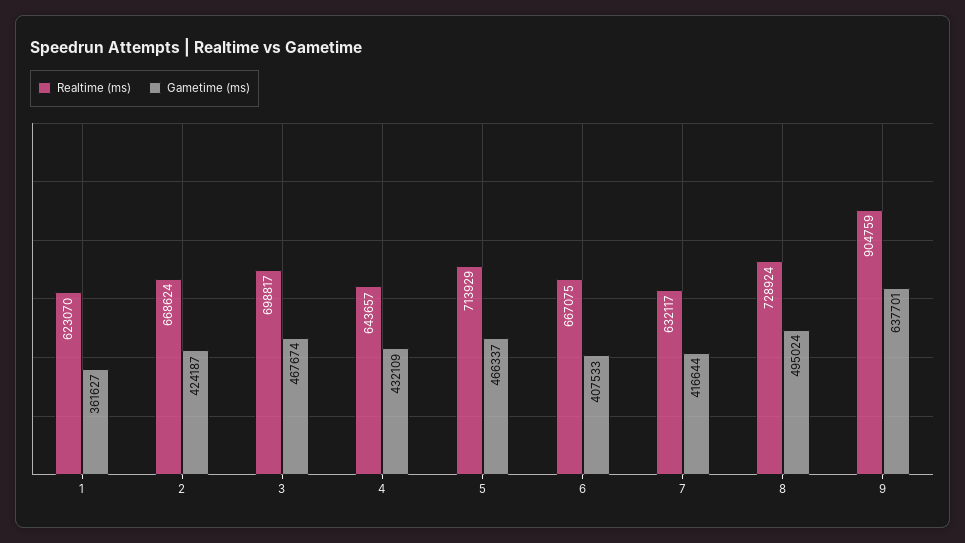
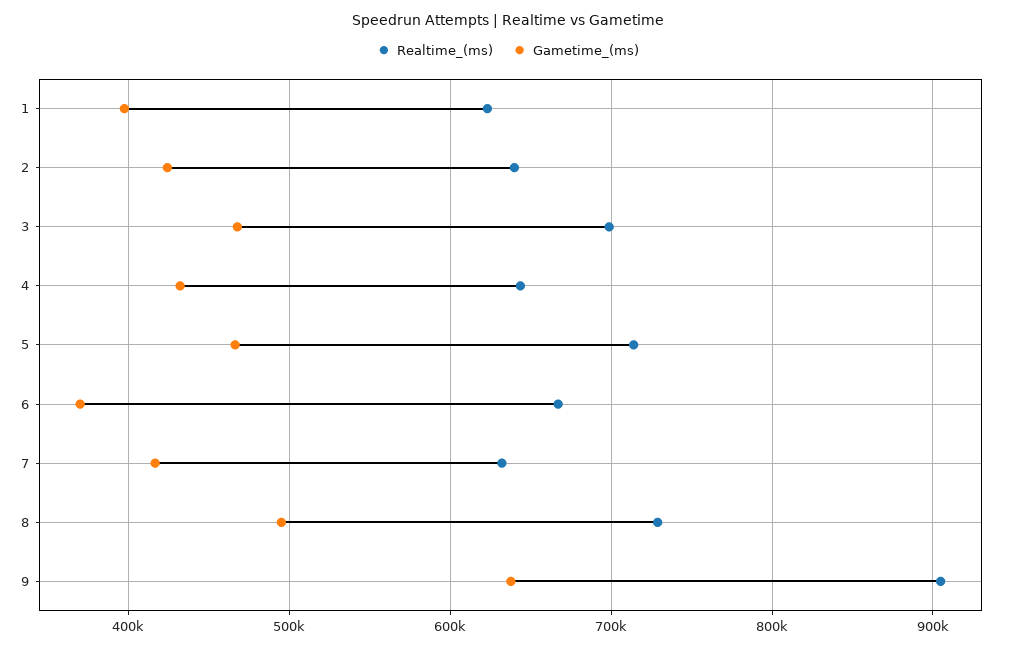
Gametime (ms), 1: 361627 -> 400000
Realtime (ms), 2: 668624 -> 640000
Gametime (ms), 6: 407533 -> 370000

